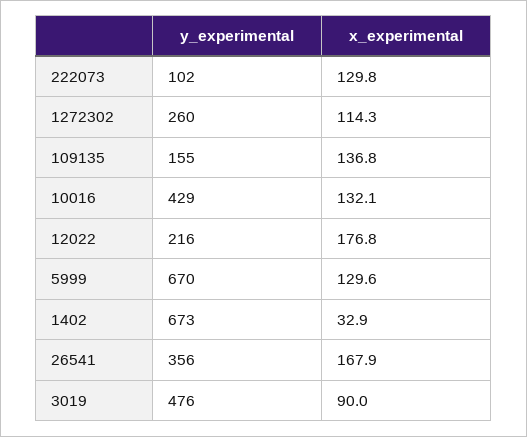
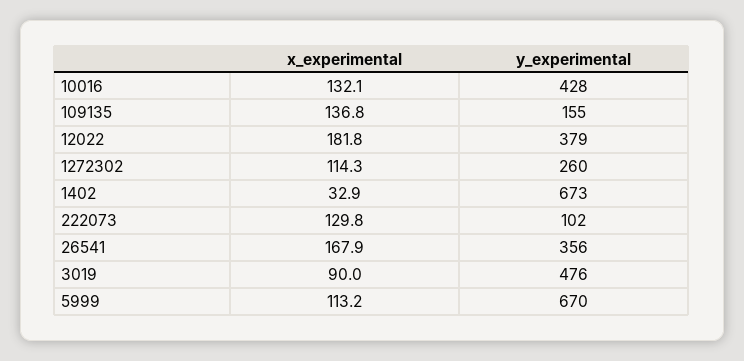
y_experimental, 10016: 429 -> 428
y_experimental, 12022: 216 -> 379
x_experimental, 12022: 176.8 -> 181.8
x_experimental, 5999: 129.6 -> 113.2

